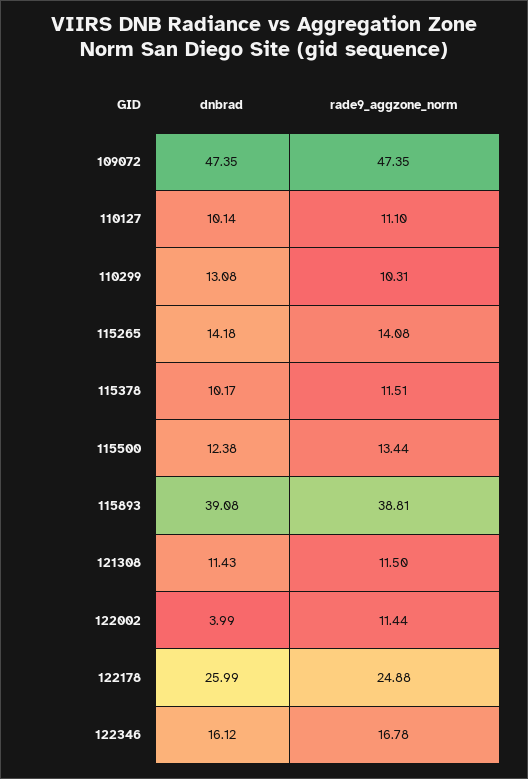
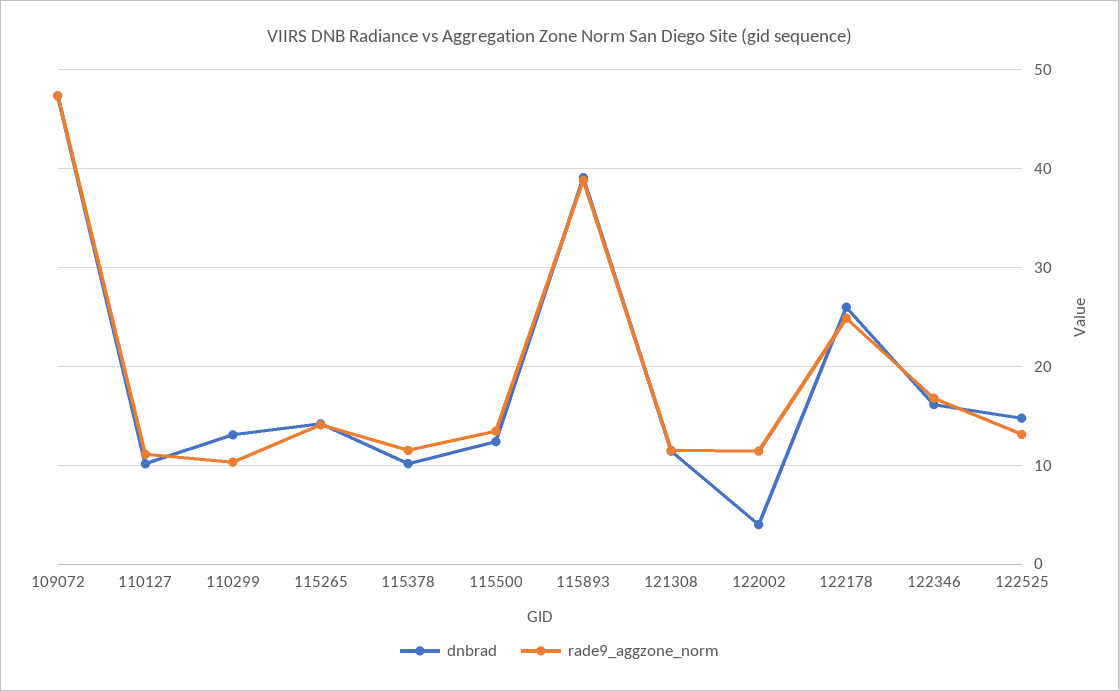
dnbrad, 122525: none -> 15
rade9_aggzone_norm, 122525: none -> 13

